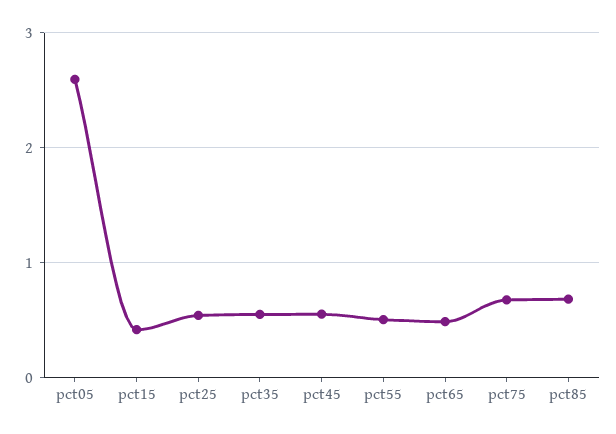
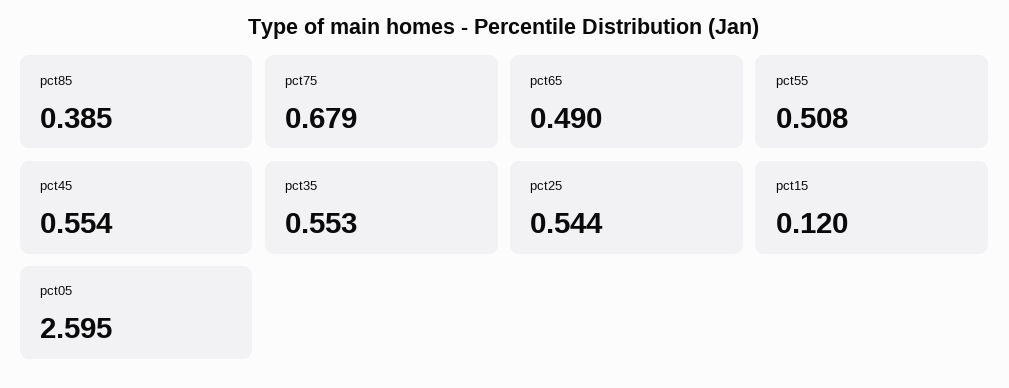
pct15: 0.4 -> 0.12
pct85: 0.7 -> 0.385

